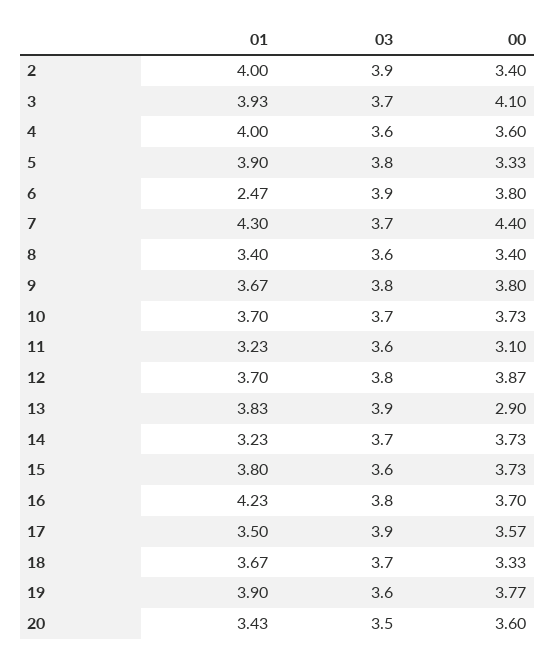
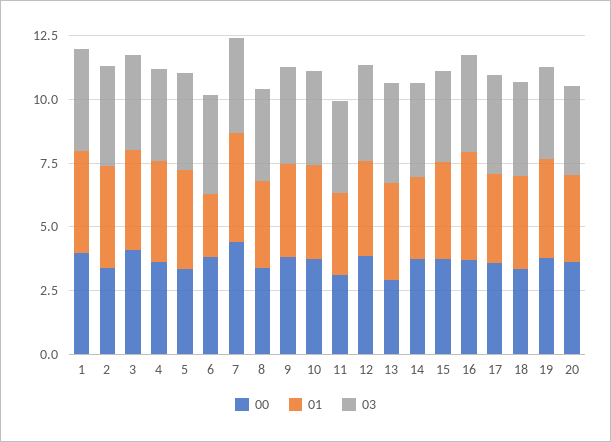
00, 1: none -> 4
01, 1: none -> 4
03, 1: none -> 4

